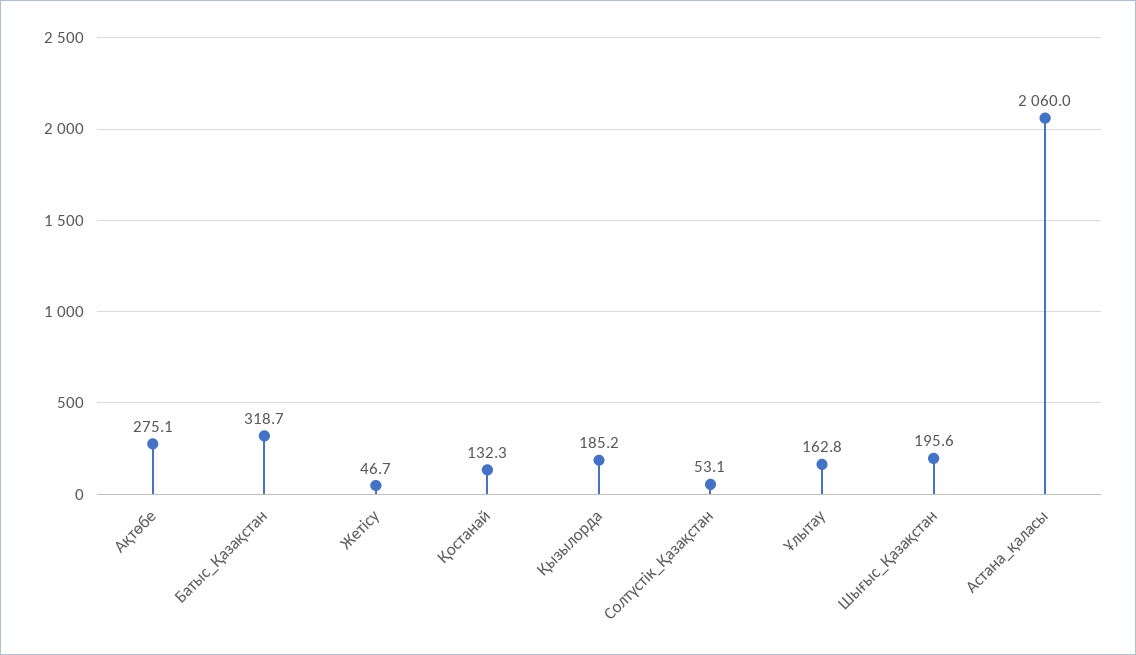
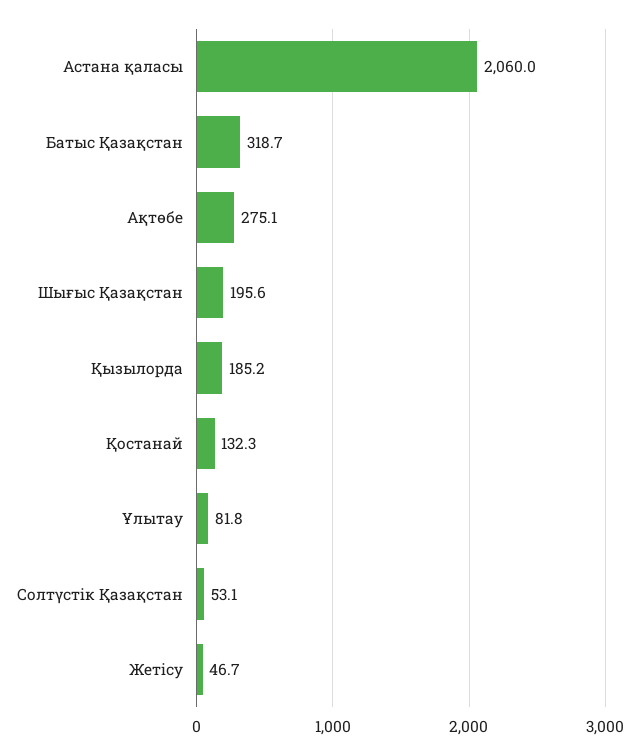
Ұлытау: 162.8 -> 81.8

